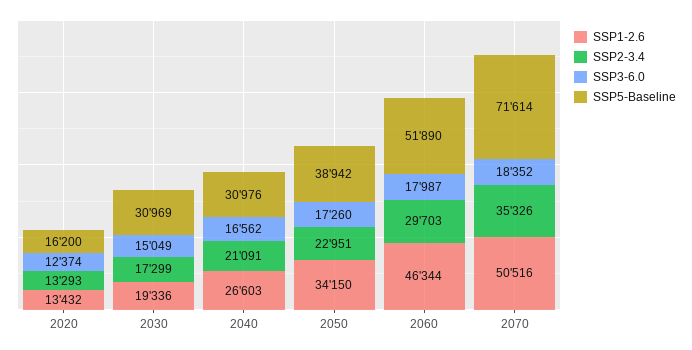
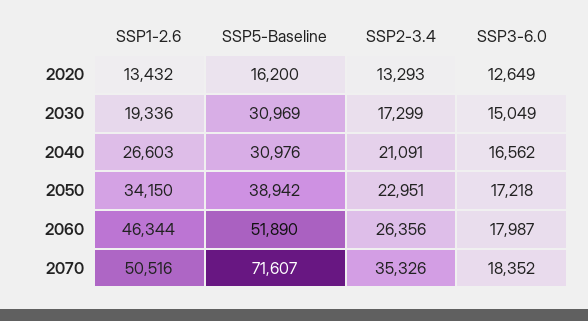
SSP3-6.0, 2020: 12374 -> 12649
SSP3-6.0, 2050: 17260 -> 17218
SSP2-3.4, 2060: 29703 -> 26356
SSP5-Baseline, 2070: 71614 -> 71607

